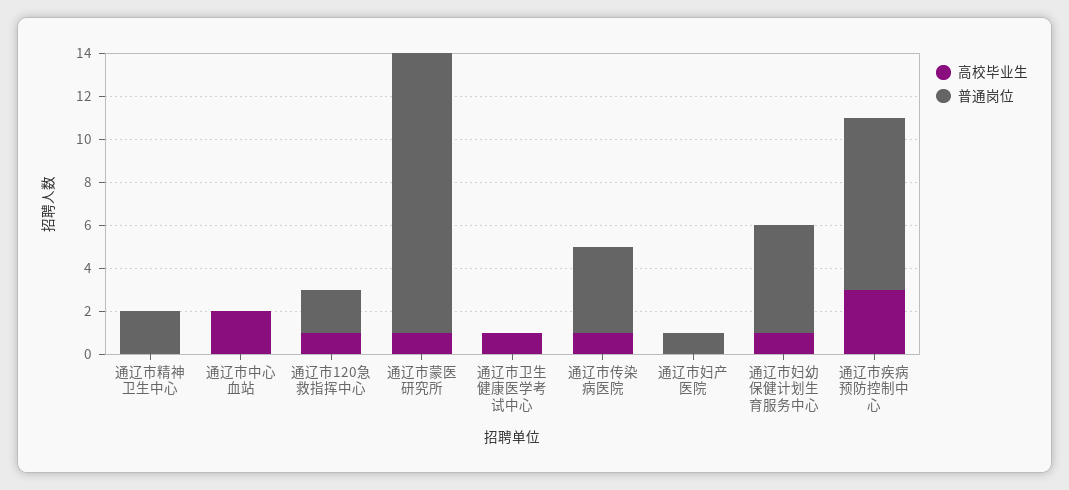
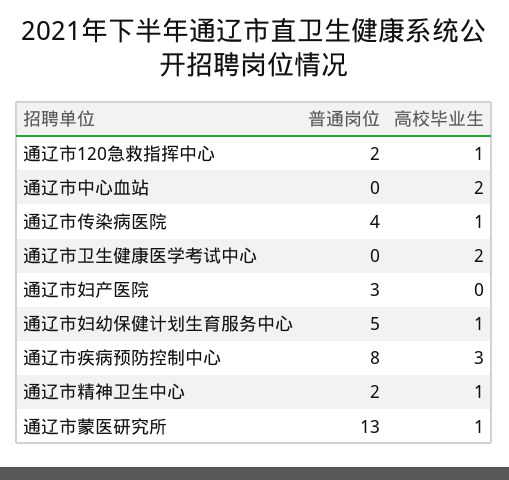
高校毕业生, 通辽市精神卫生中心: 0 -> 1
高校毕业生, 通辽市卫生健康医学考试中心: 1 -> 2
普通岗位, 通辽市妇产医院: 1 -> 3

